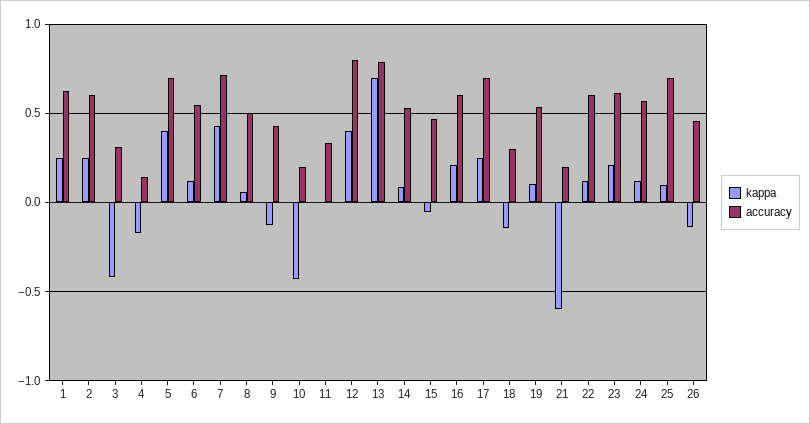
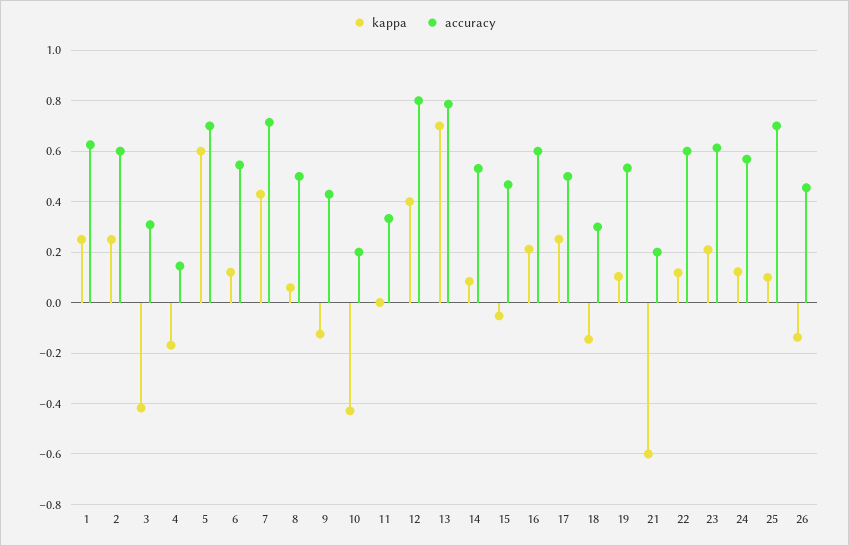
kappa, 5: 0.4 -> 0.6
accuracy, 17: 0.7 -> 0.5

